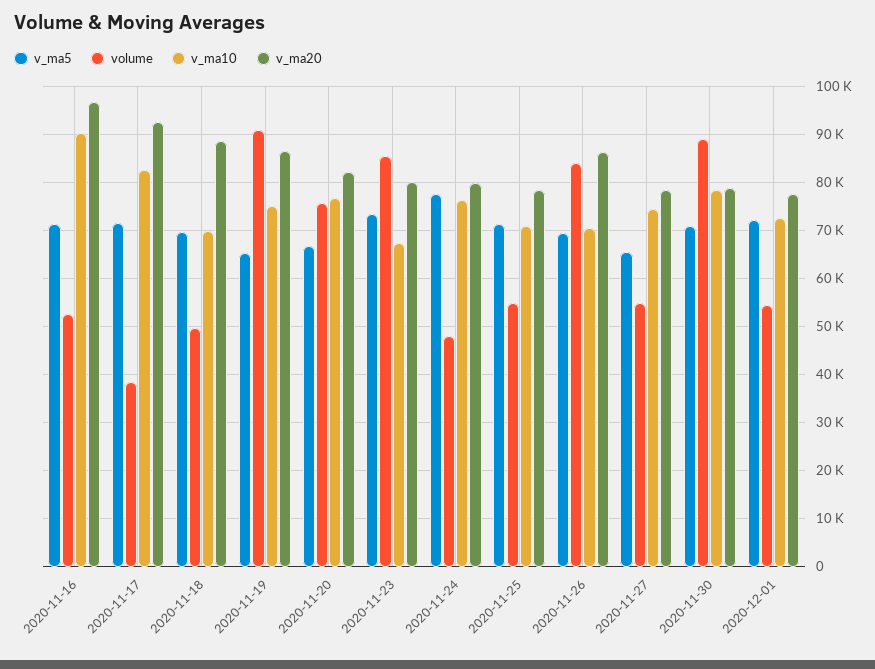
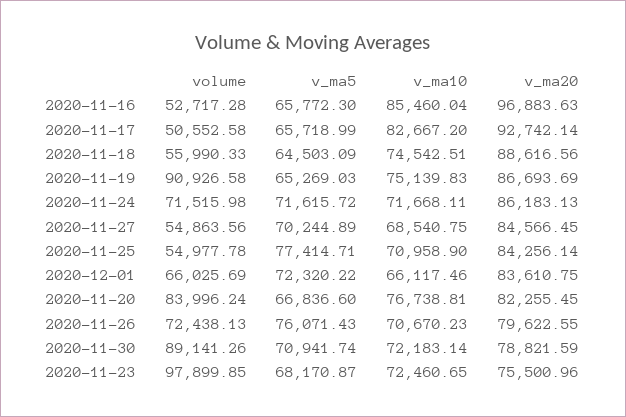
v_ma5, 2020-11-16: 72000 -> 65772.3
v_ma10, 2020-11-16: 90000 -> 85460.04
v_ma5, 2020-11-17: 72000 -> 65718.99
volume, 2020-11-17: 38000 -> 50552.58
v_ma5, 2020-11-18: 70000 -> 64503.09
volume, 2020-11-18: 50000 -> 55990.33
v_ma10, 2020-11-18: 70000 -> 74542.51
volume, 2020-11-20: 76000 -> 83996.24
v_ma5, 2020-11-23: 74000 -> 68170.87
volume, 2020-11-23: 86000 -> 97899.85
v_ma10, 2020-11-23: 68000 -> 72460.65
v_ma20, 2020-11-23: 80000 -> 75500.96
v_ma5, 2020-11-24: 78000 -> 71615.72
volume, 2020-11-24: 48000 -> 71515.98
v_ma10, 2020-11-24: 76000 -> 71668.11
v_ma20, 2020-11-24: 80000 -> 86183.13
v_ma5, 2020-11-25: 72000 -> 77414.71
v_ma20, 2020-11-25: 78000 -> 84256.14
v_ma5, 2020-11-26: 70000 -> 76071.43
volume, 2020-11-26: 84000 -> 72438.13
v_ma20, 2020-11-26: 86000 -> 79622.55
v_ma5, 2020-11-27: 66000 -> 70244.89
v_ma10, 2020-11-27: 74000 -> 68540.75
v_ma20, 2020-11-27: 78000 -> 84566.45
v_ma10, 2020-11-30: 78000 -> 72183.14
volume, 2020-12-01: 54000 -> 66025.69
v_ma10, 2020-12-01: 72000 -> 66117.46
v_ma20, 2020-12-01: 78000 -> 83610.75

